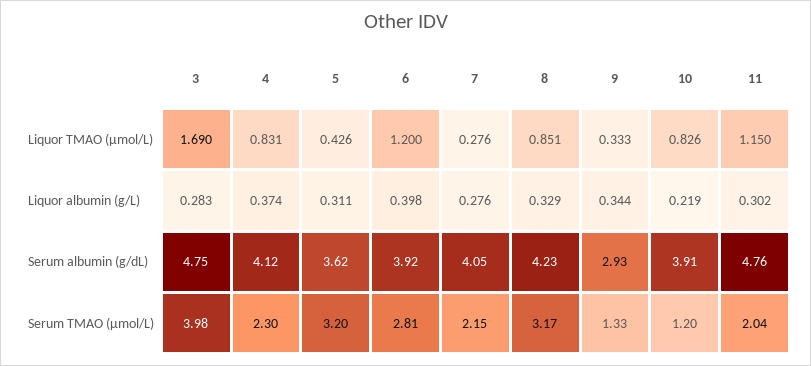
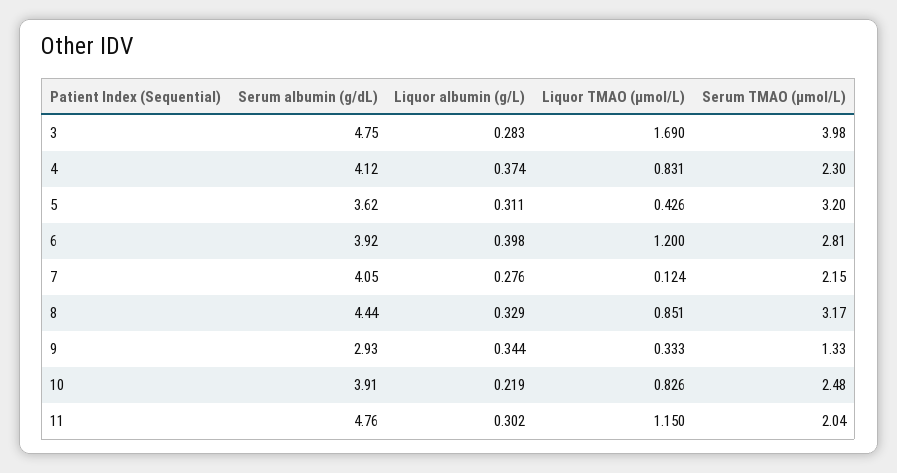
7, Liquor TMAO (µmol/L): 0.276 -> 0.124
8, Serum albumin (g/dL): 4.23 -> 4.44
10, Serum TMAO (µmol/L): 1.2 -> 2.48

